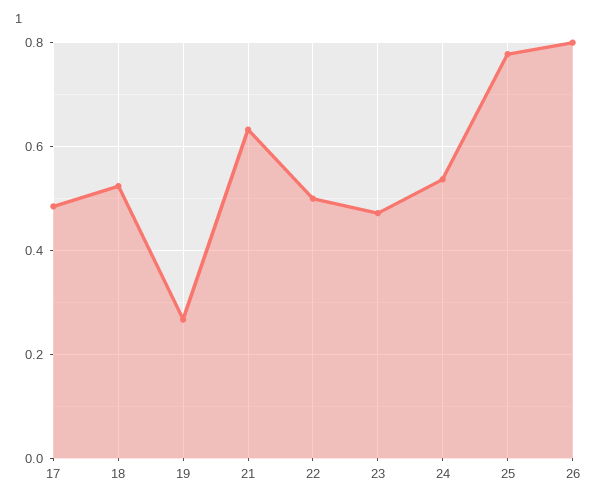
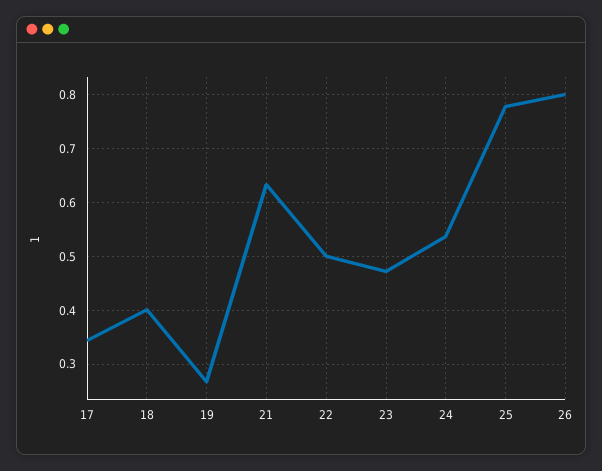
17: 0.48 -> 0.34
18: 0.52 -> 0.4

